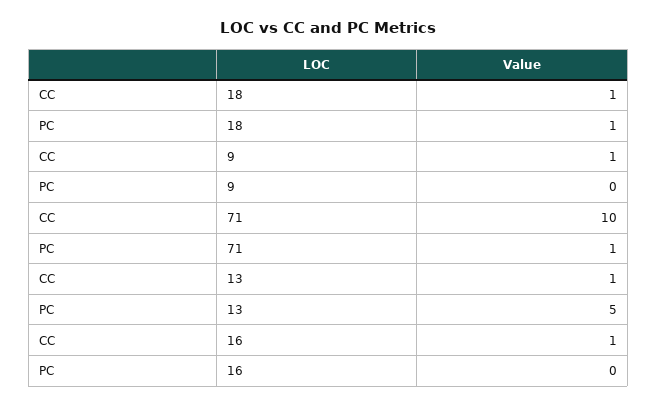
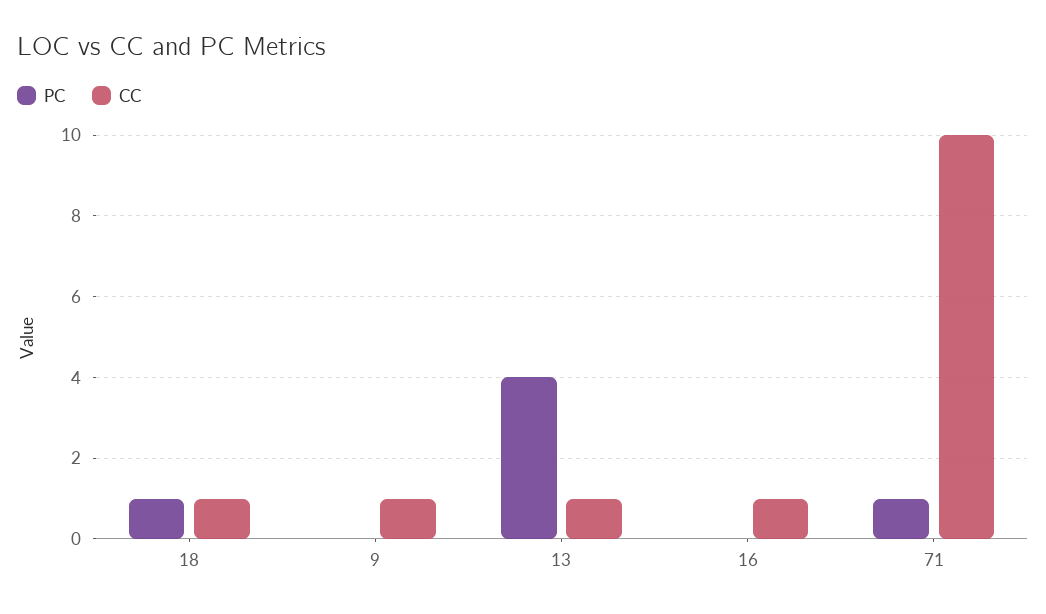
PC, 13: 5 -> 4

